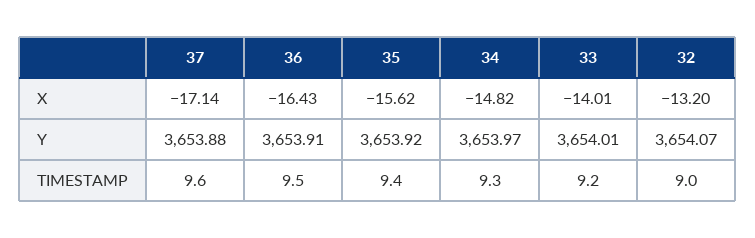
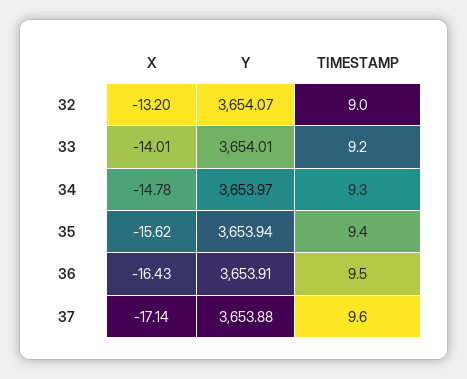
34, X: -14.82 -> -14.78
35, Y: 3653.92 -> 3653.94

